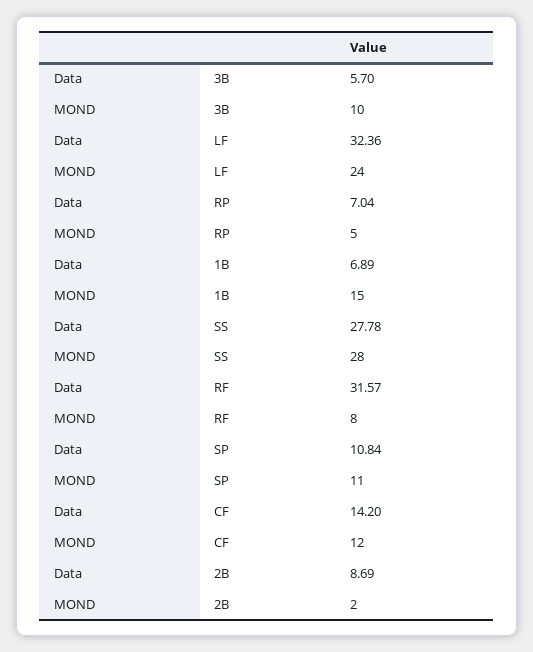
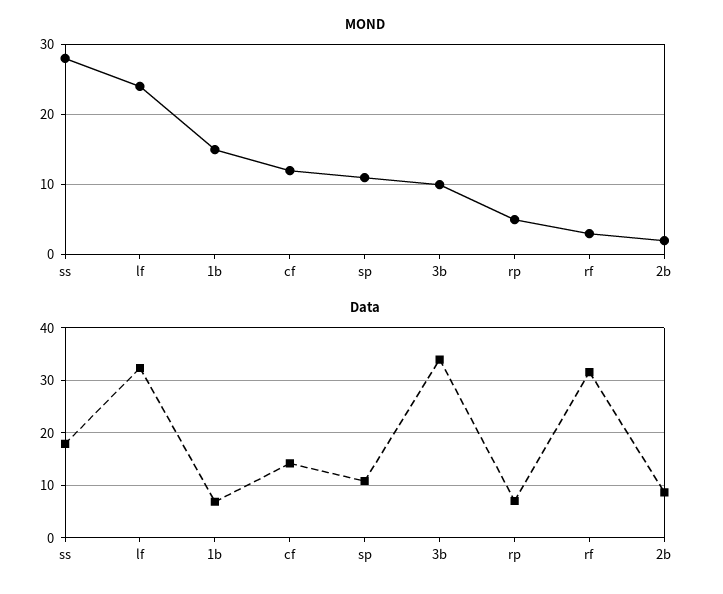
Data, 3B: 5.7 -> 34
Data, SS: 27.78 -> 18
MOND, RF: 8 -> 3

